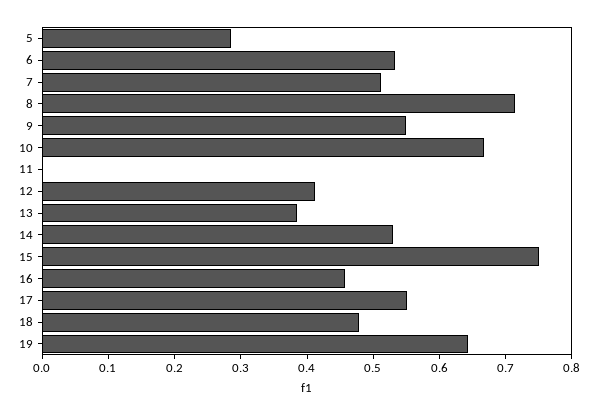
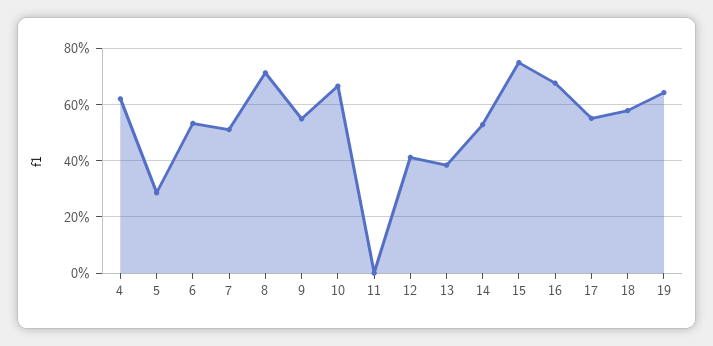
16: 0.46 -> 0.675
18: 0.48 -> 0.575
4: none -> 0.625

